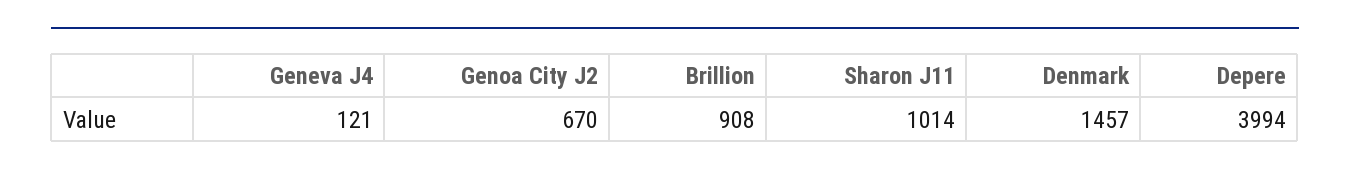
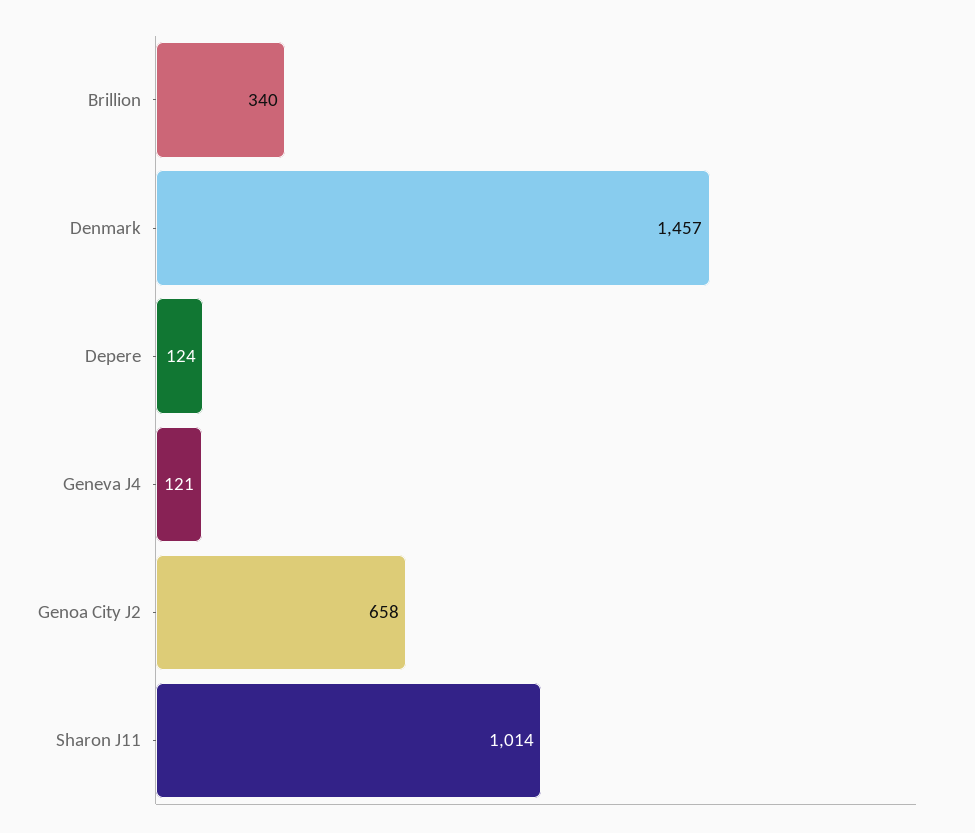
Genoa City J2: 670 -> 658
Brillion: 908 -> 340
Depere: 3994 -> 124

